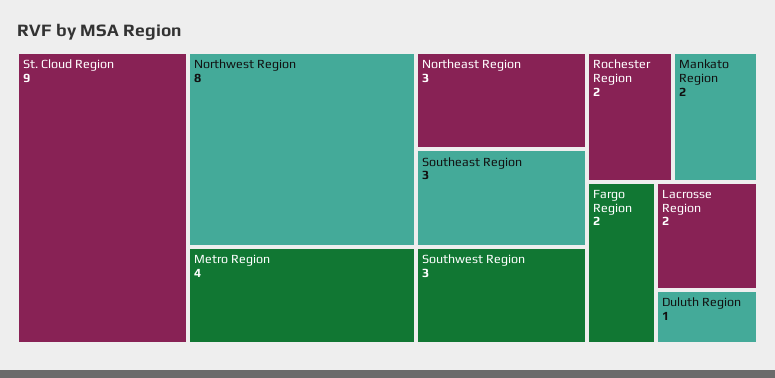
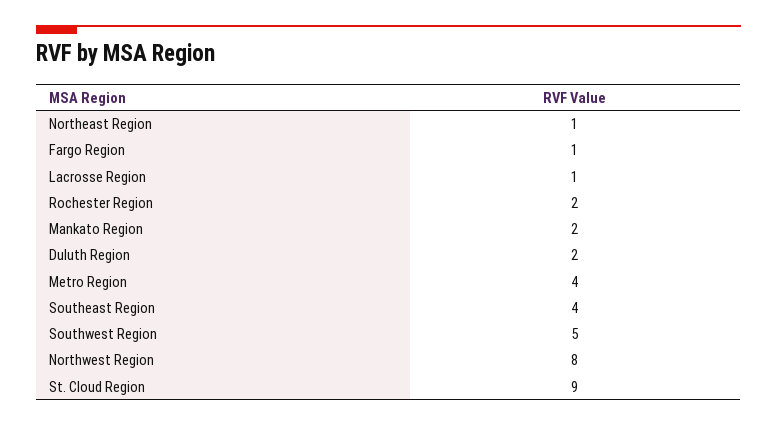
Northeast Region: 3 -> 1
Southeast Region: 3 -> 4
Southwest Region: 3 -> 5
Fargo Region: 2 -> 1
Lacrosse Region: 2 -> 1
Duluth Region: 1 -> 2

